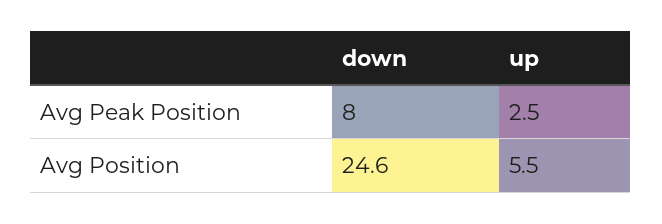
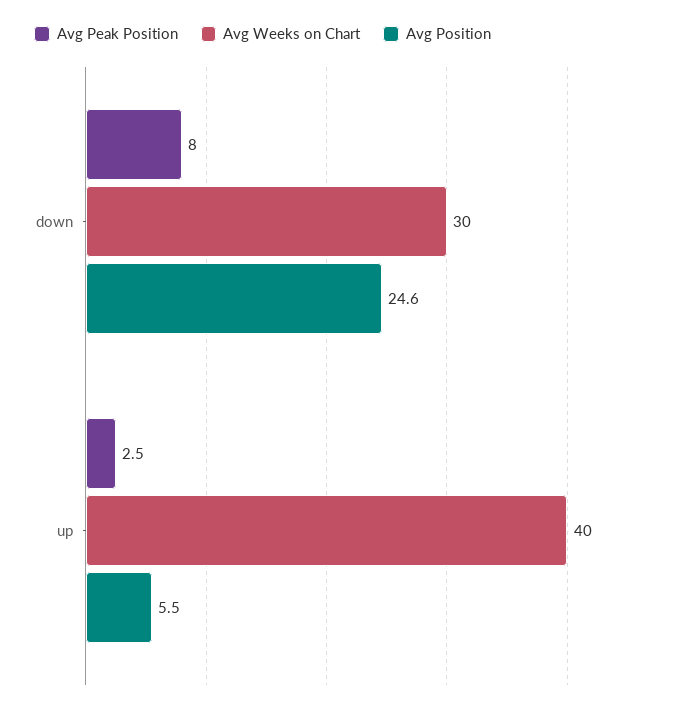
Avg Weeks on Chart, down: none -> 30
Avg Weeks on Chart, up: none -> 40

